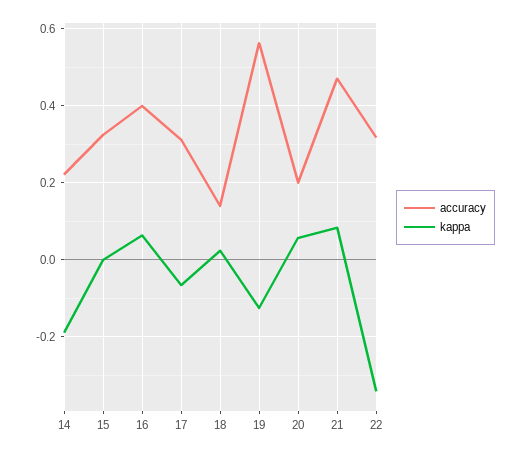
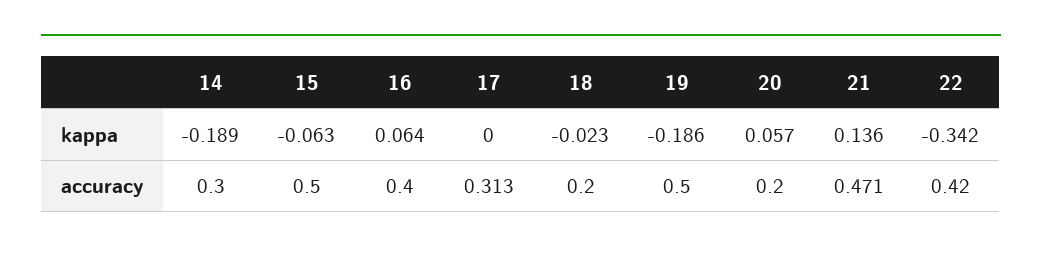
accuracy, 14: 0.22 -> 0.3
accuracy, 15: 0.32 -> 0.5
kappa, 15: 0 -> -0.063
kappa, 17: -0.06 -> 0
accuracy, 18: 0.14 -> 0.2
kappa, 18: 0.02 -> -0.023
accuracy, 19: 0.56 -> 0.5
kappa, 19: -0.12 -> -0.186
kappa, 21: 0.08 -> 0.136
accuracy, 22: 0.32 -> 0.42

